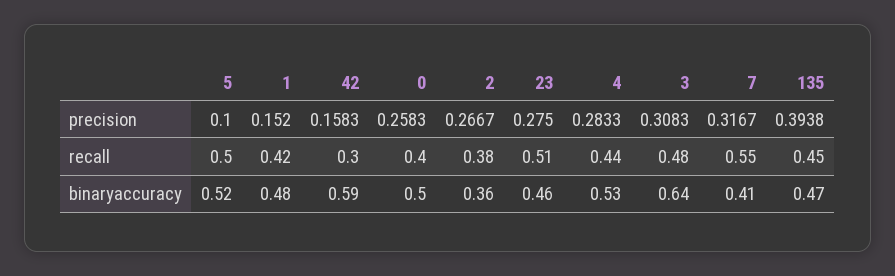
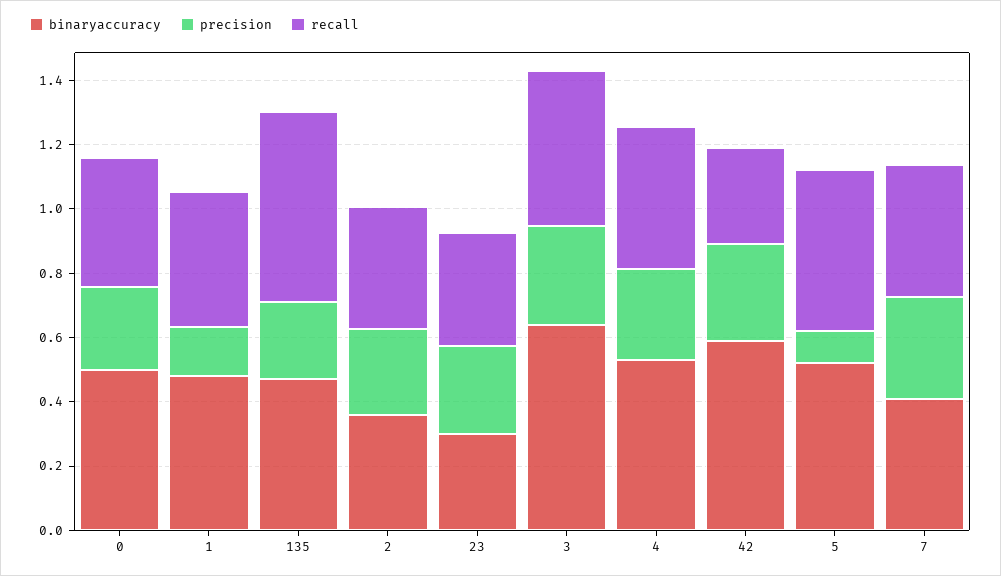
precision, 42: 0.1583 -> 0.3
precision, 135: 0.3938 -> 0.25
recall, 23: 0.51 -> 0.35
recall, 7: 0.55 -> 0.4
recall, 135: 0.45 -> 0.6
binaryaccuracy, 23: 0.46 -> 0.3

